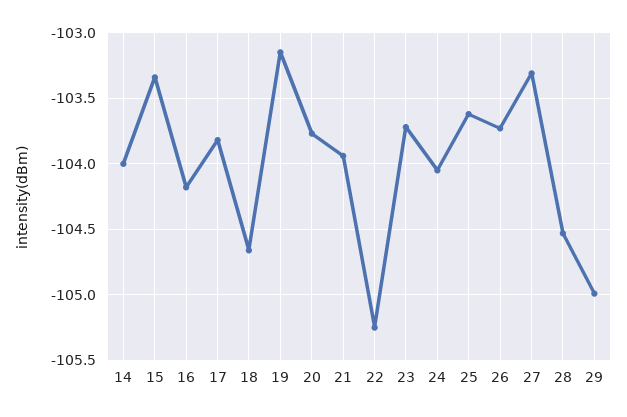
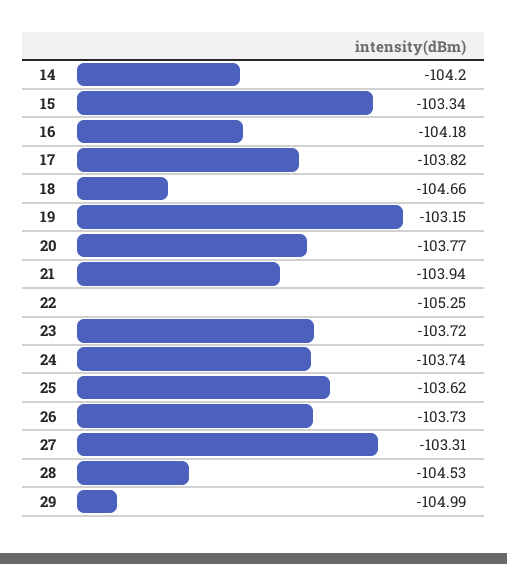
14: -104 -> -104.2
24: -104.05 -> -103.74

